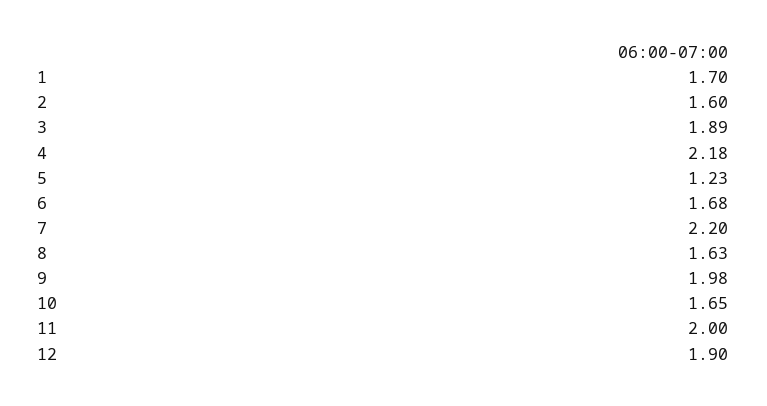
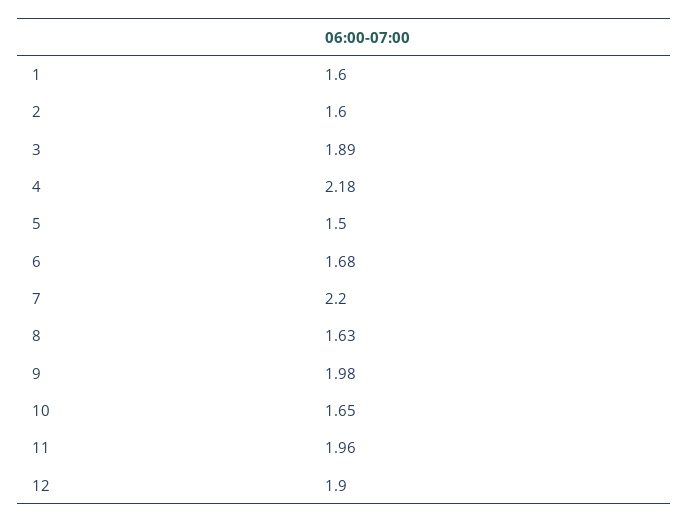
1: 1.7 -> 1.6
5: 1.23 -> 1.5
11: 2 -> 1.96

